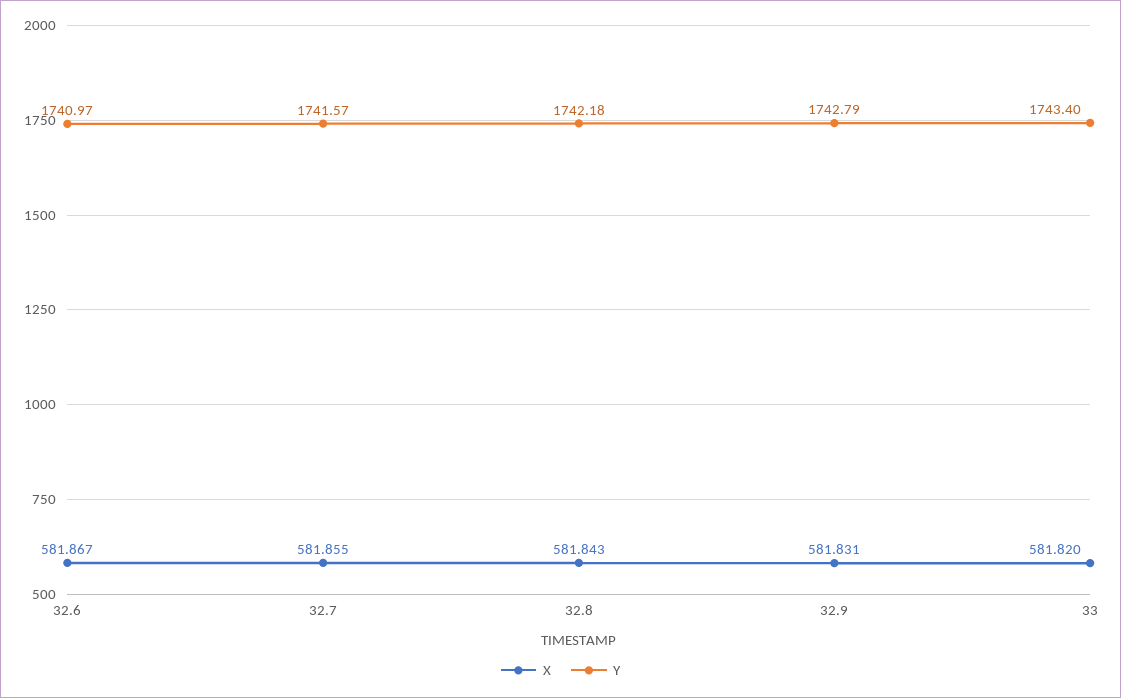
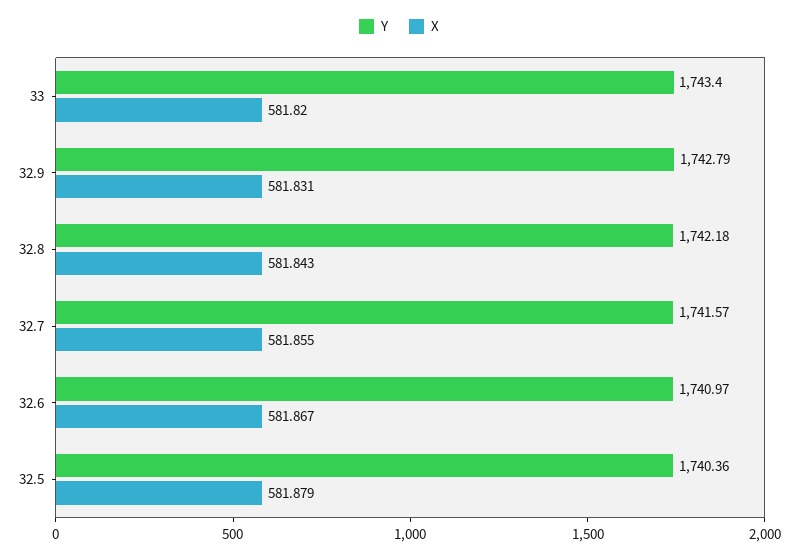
Y, 32.5: none -> 1740.36
X, 32.5: none -> 581.879

